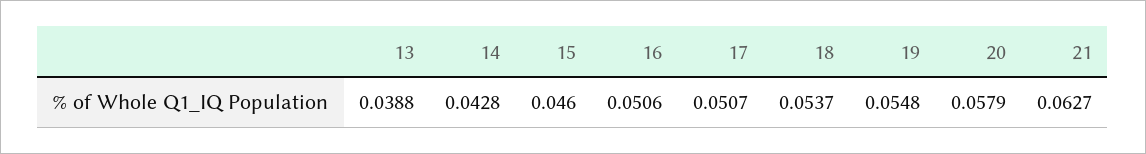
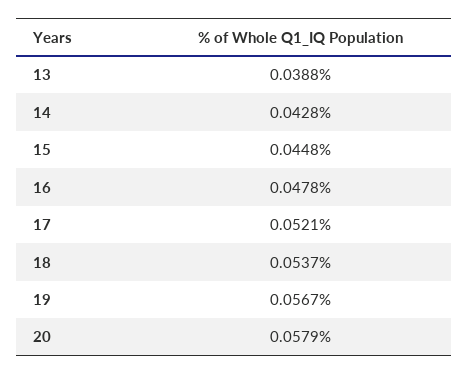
15: 0.046 -> 0.0448
16: 0.0506 -> 0.0478
17: 0.0507 -> 0.0521
19: 0.0548 -> 0.0567
21: 0.0627 -> none

